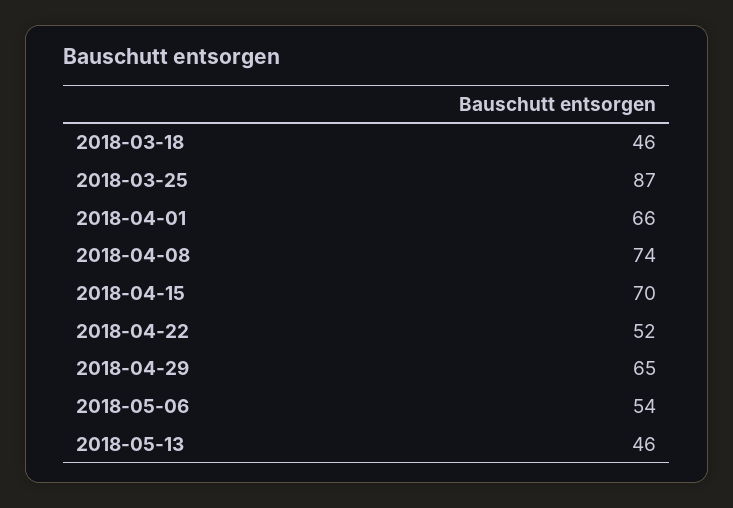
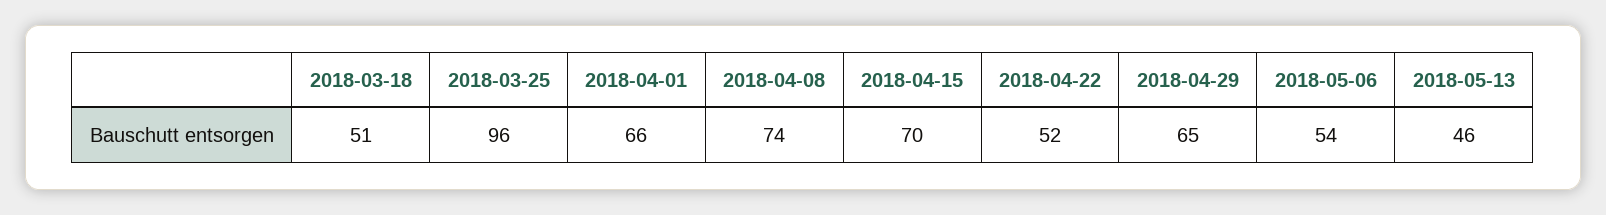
2018-03-18: 46 -> 51
2018-03-25: 87 -> 96

